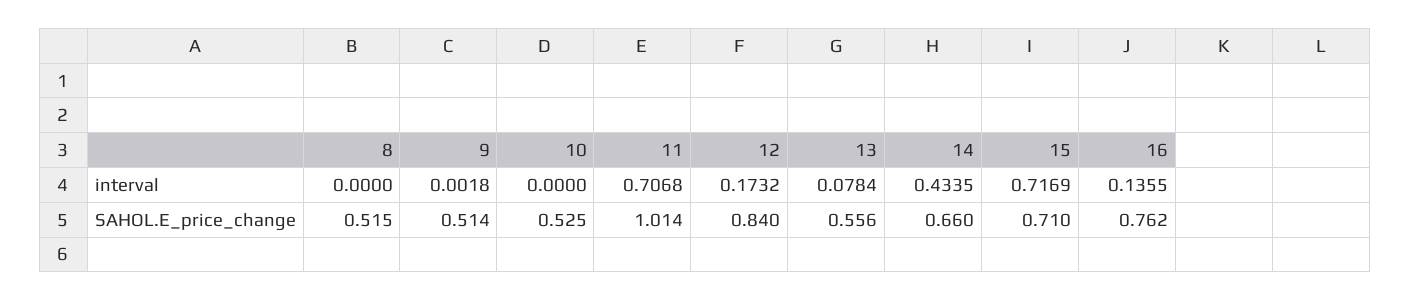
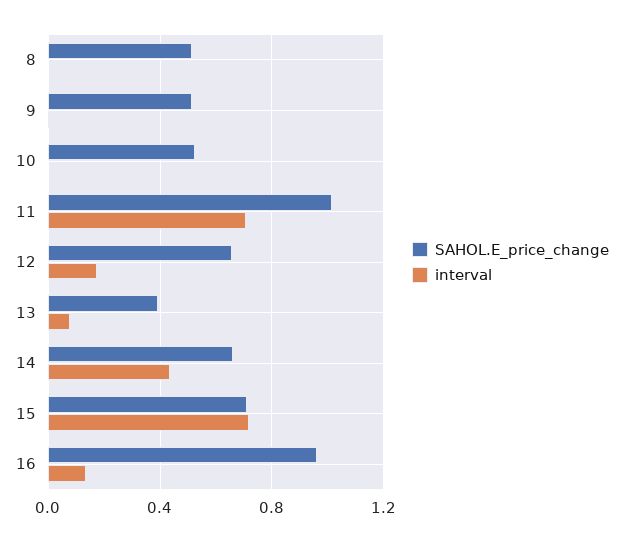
SAHOL.E_price_change, 12: 0.84 -> 0.65
SAHOL.E_price_change, 13: 0.556 -> 0.4
SAHOL.E_price_change, 16: 0.762 -> 0.95

